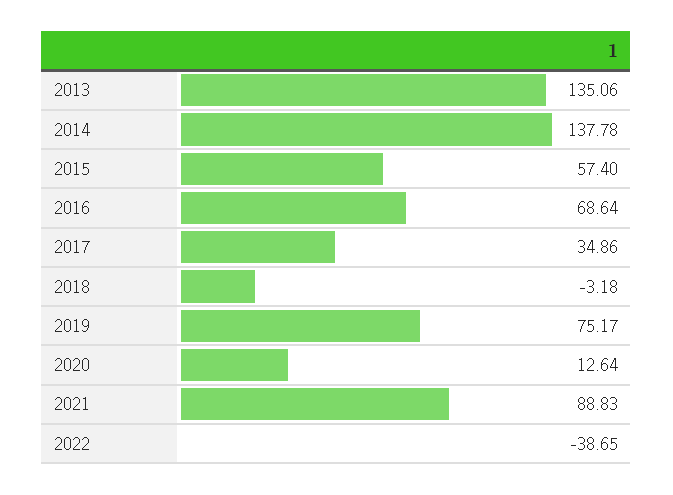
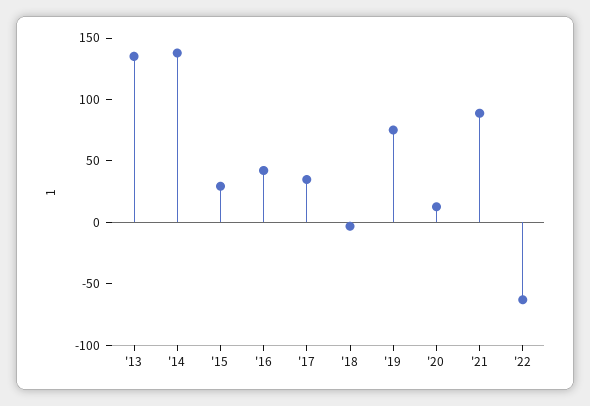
2015: 57.4 -> 30
2016: 68.64 -> 40
2022: -38.65 -> -60

